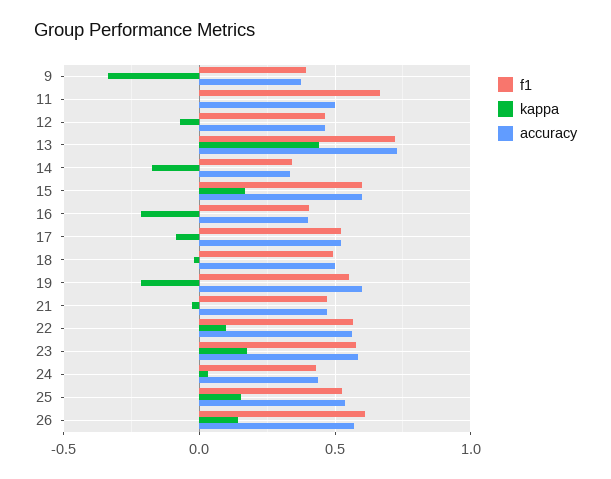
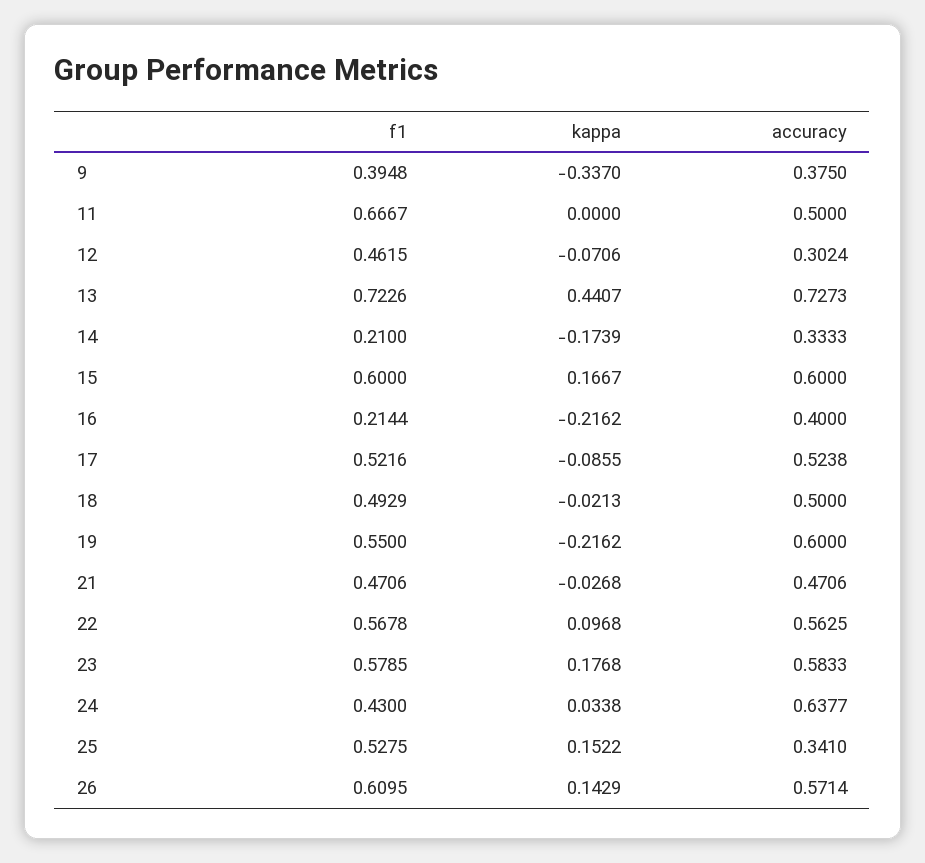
accuracy, 12: 0.45 -> 0.3024
f1, 14: 0.35 -> 0.21
f1, 16: 0.4 -> 0.2144
accuracy, 24: 0.45 -> 0.6377
accuracy, 25: 0.55 -> 0.341

